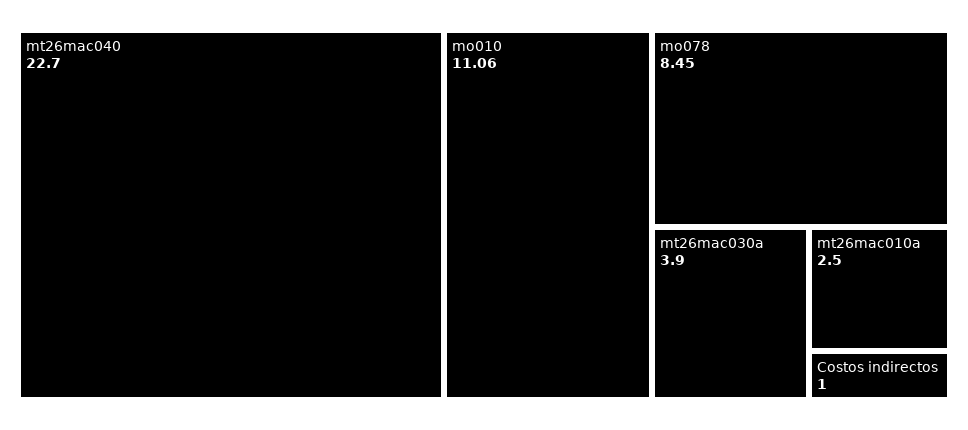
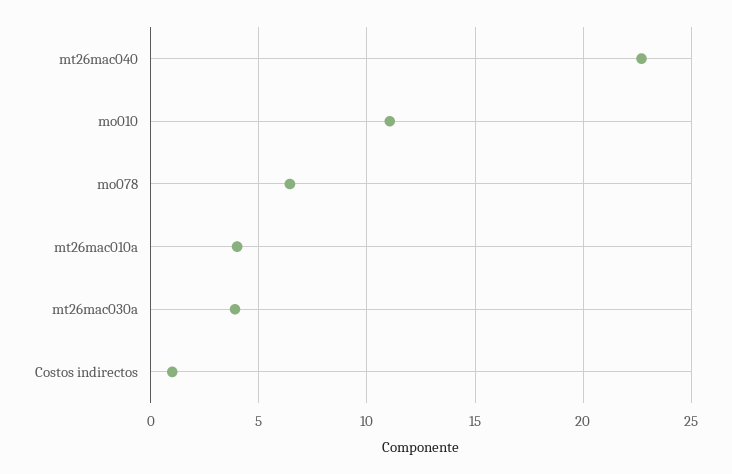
mo078: 8.45 -> 6.5
mt26mac010a: 2.5 -> 4

